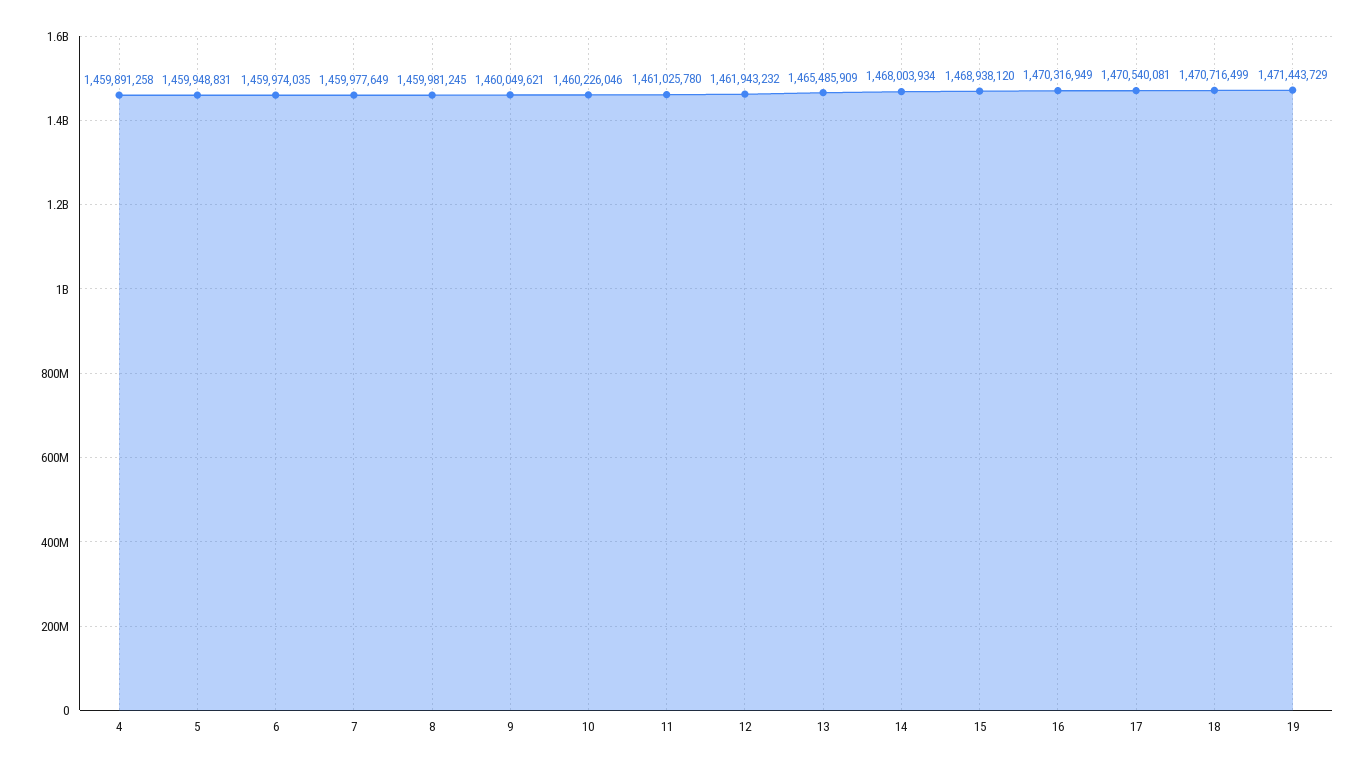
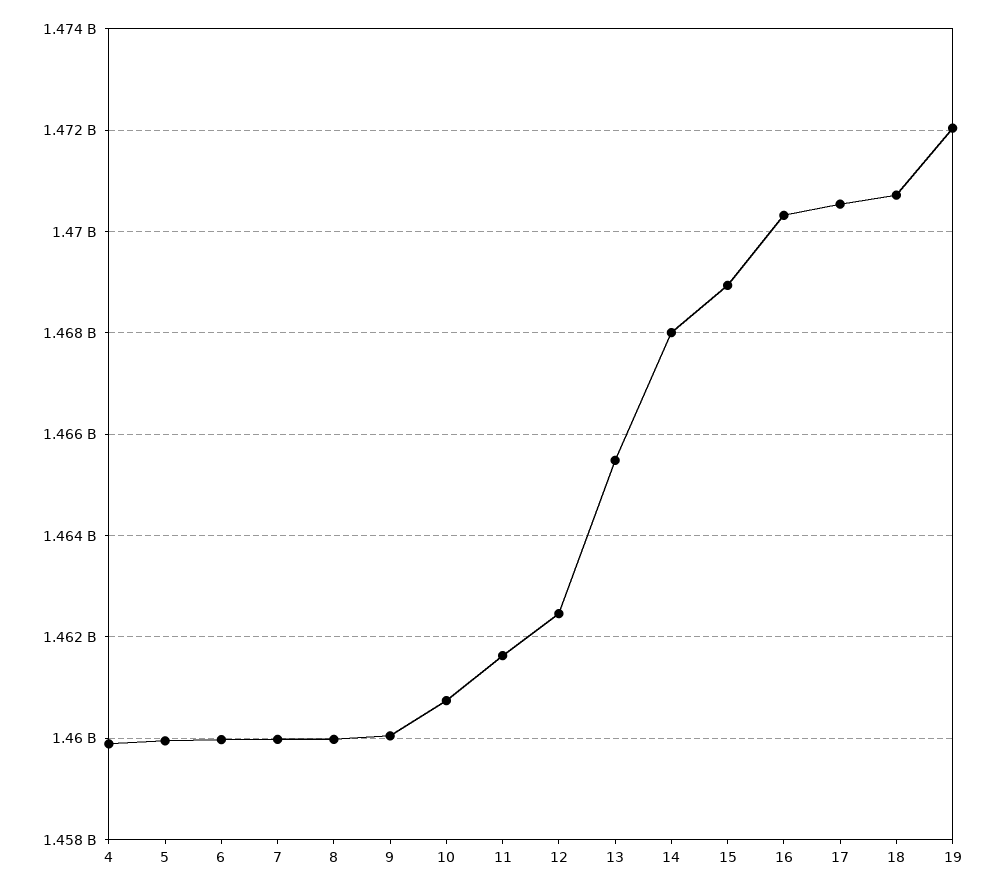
10: 1460226046 -> 1460800000
11: 1461025780 -> 1461600000
12: 1461943232 -> 1462400000
19: 1471443729 -> 1472000000

